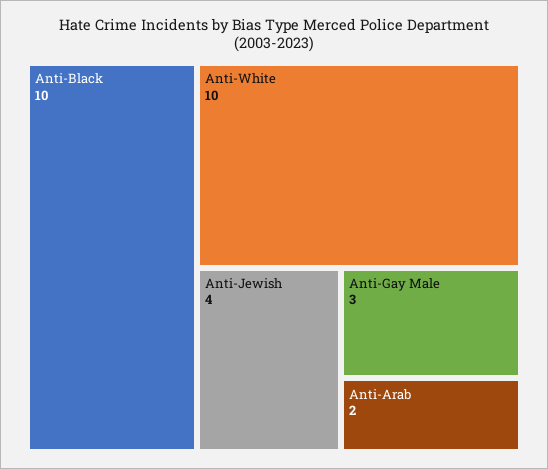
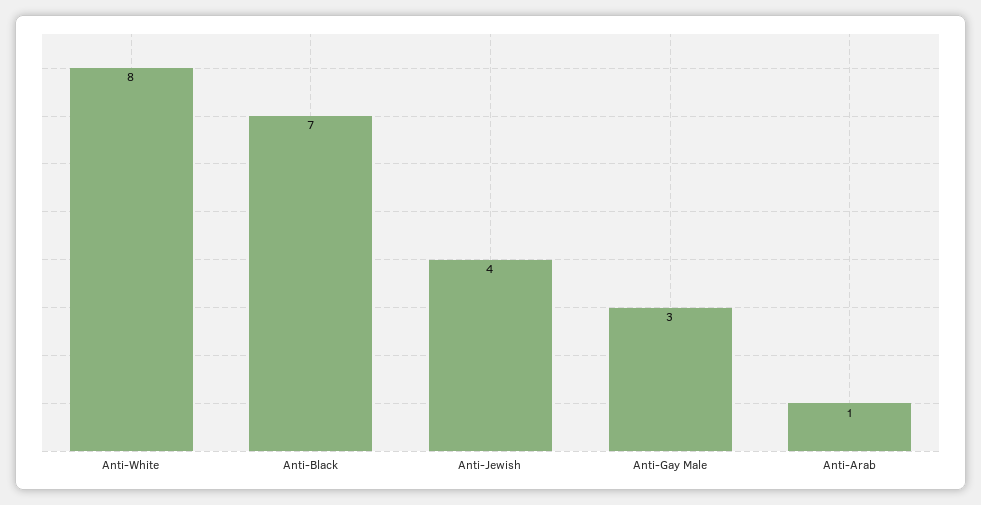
Anti-Black: 10 -> 7
Anti-White: 10 -> 8
Anti-Arab: 2 -> 1

